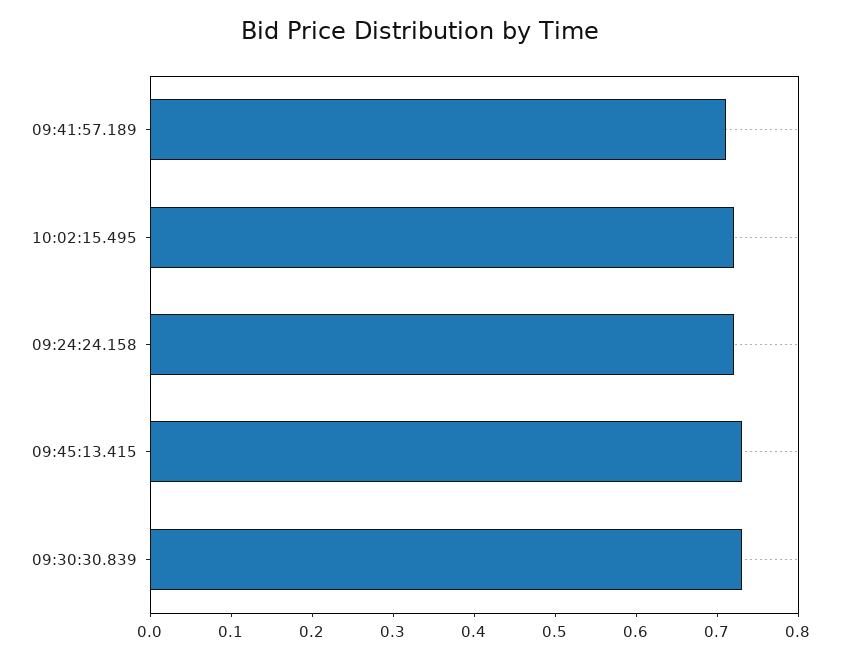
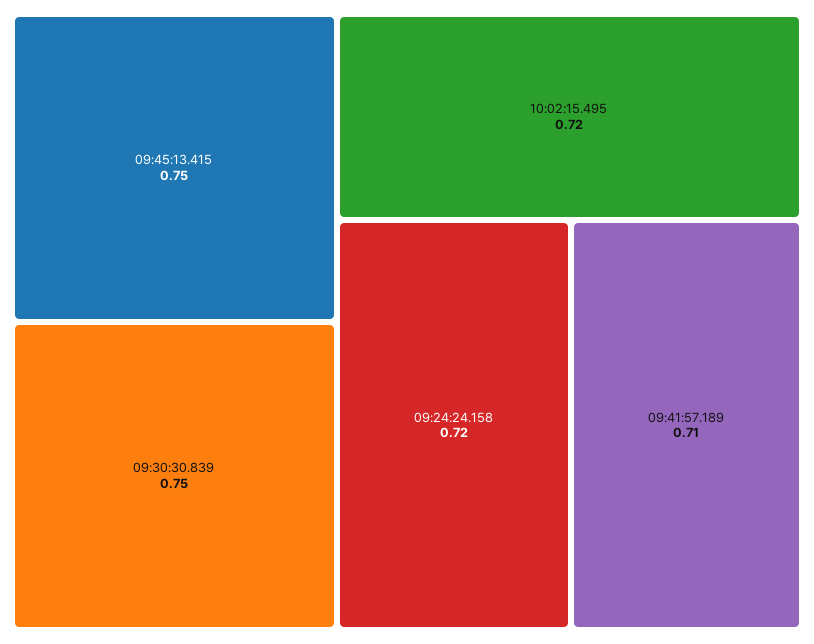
09:45:13.415: 0.73 -> 0.75
09:30:30.839: 0.73 -> 0.75

